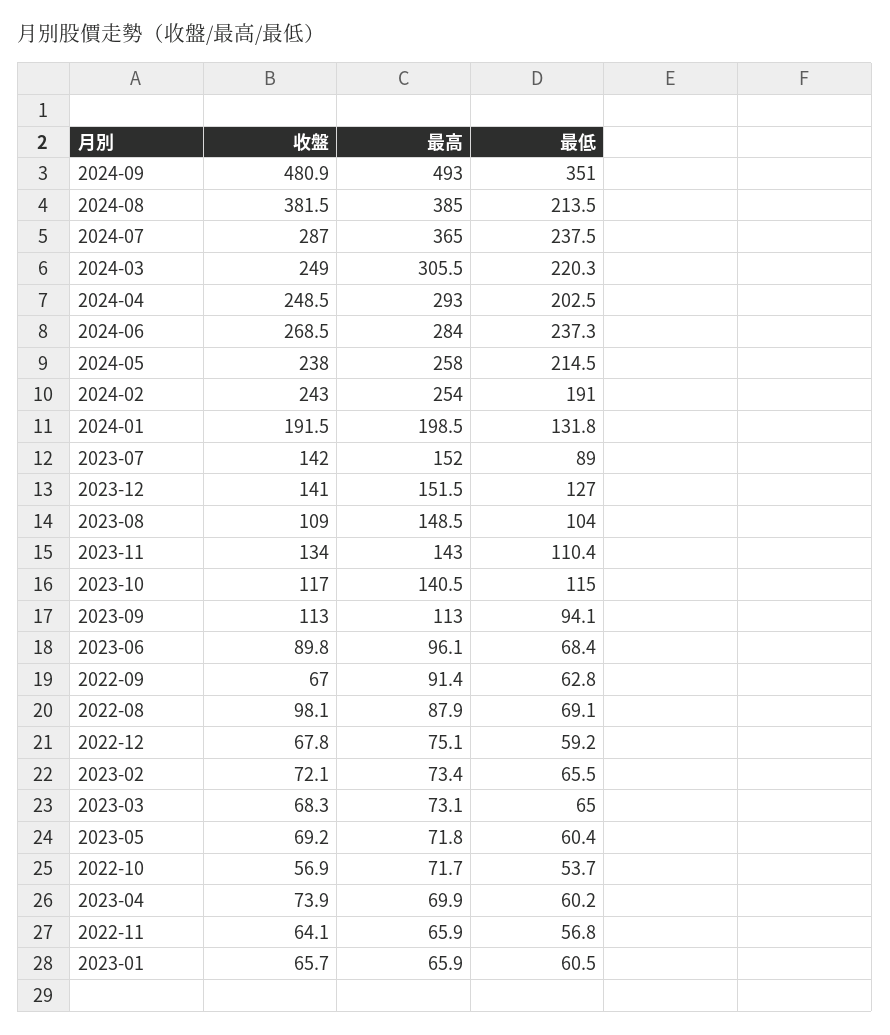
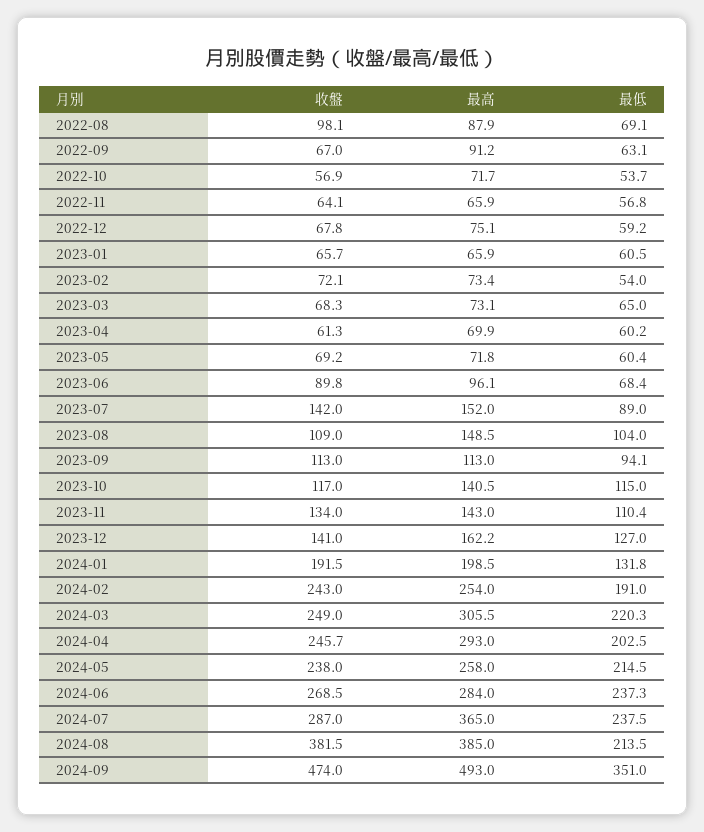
收盤, 2024-09: 480.9 -> 474
收盤, 2024-04: 248.5 -> 245.7
最高, 2023-12: 151.5 -> 162.2
最高, 2022-09: 91.4 -> 91.2
最低, 2022-09: 62.8 -> 63.1
最低, 2023-02: 65.5 -> 54
收盤, 2023-04: 73.9 -> 61.3

